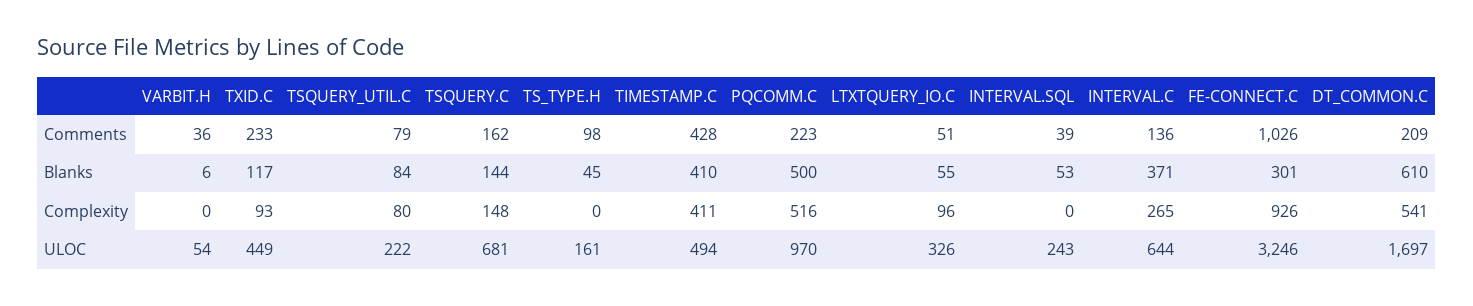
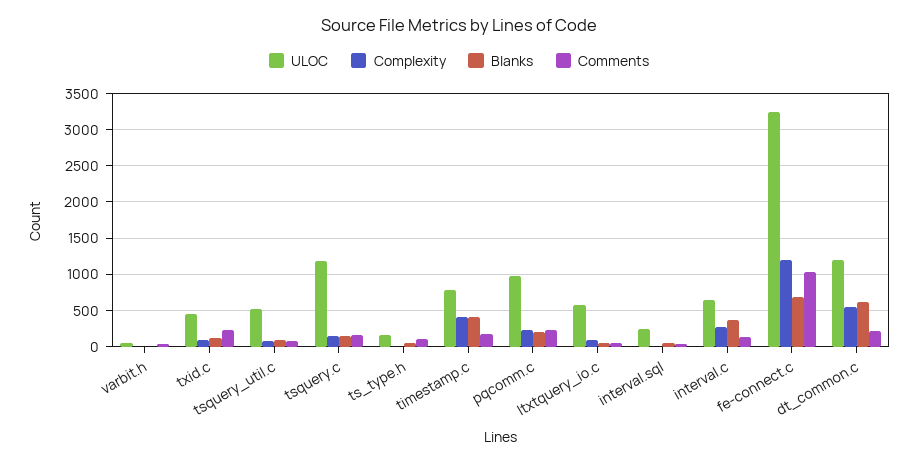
Comments, TIMESTAMP.C: 428 -> 200
Blanks, PQCOMM.C: 500 -> 200
Blanks, FE-CONNECT.C: 301 -> 700
Complexity, PQCOMM.C: 516 -> 200
Complexity, FE-CONNECT.C: 926 -> 1200
ULOC, TSQUERY_UTIL.C: 222 -> 500
ULOC, TSQUERY.C: 681 -> 1200
ULOC, TIMESTAMP.C: 494 -> 800
ULOC, LTXTQUERY_IO.C: 326 -> 600
ULOC, DT_COMMON.C: 1697 -> 1200

